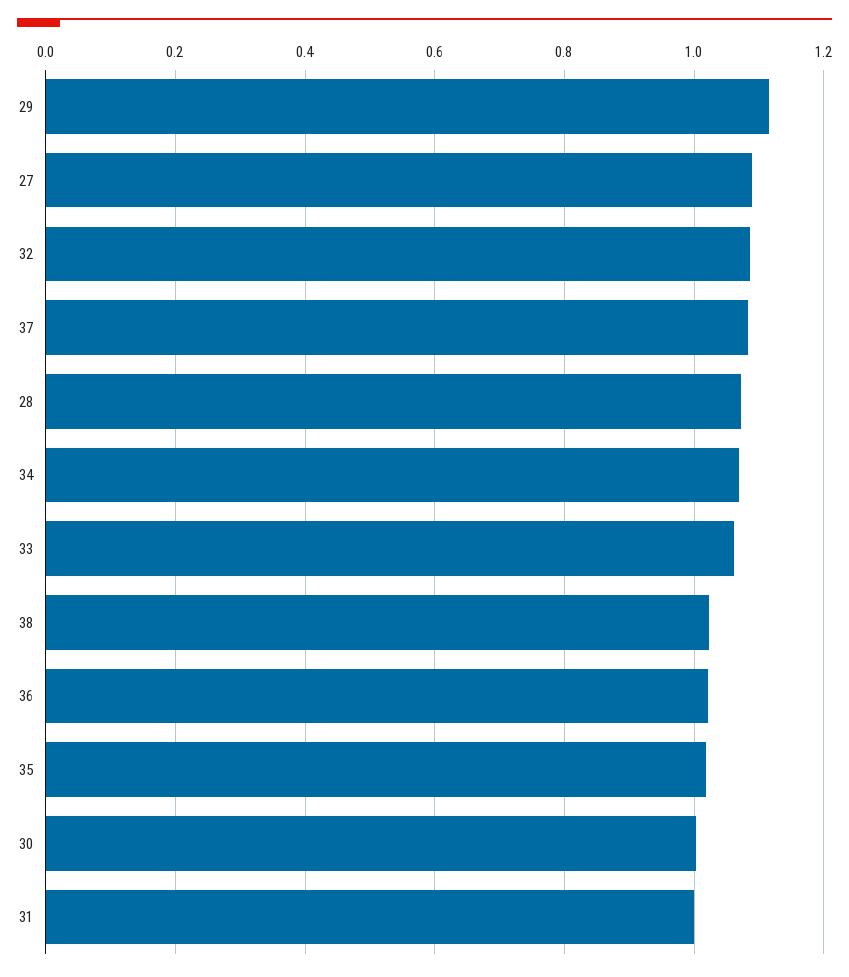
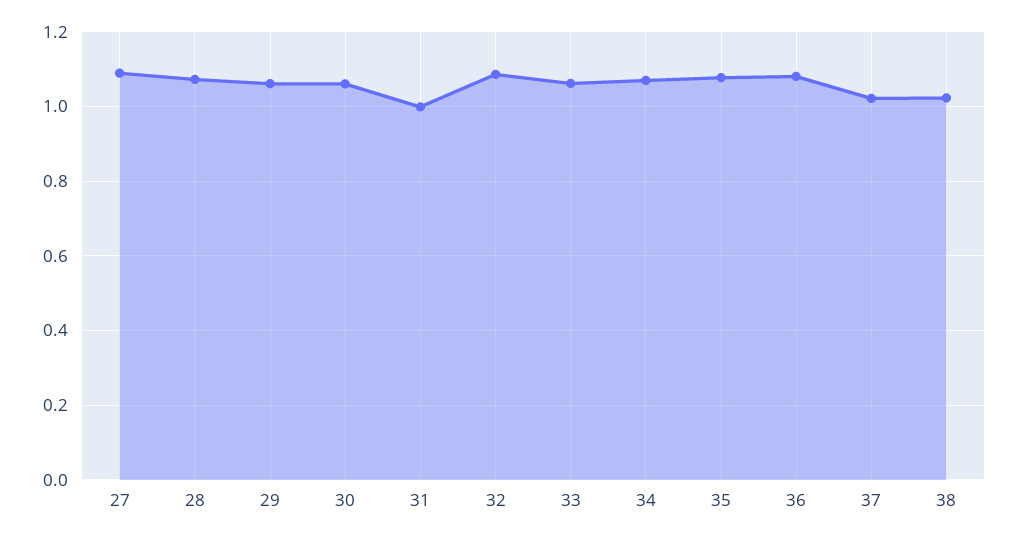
29: 1.12 -> 1.06
37: 1.08 -> 1.02
36: 1.02 -> 1.08
35: 1.02 -> 1.08
30: 1 -> 1.06

